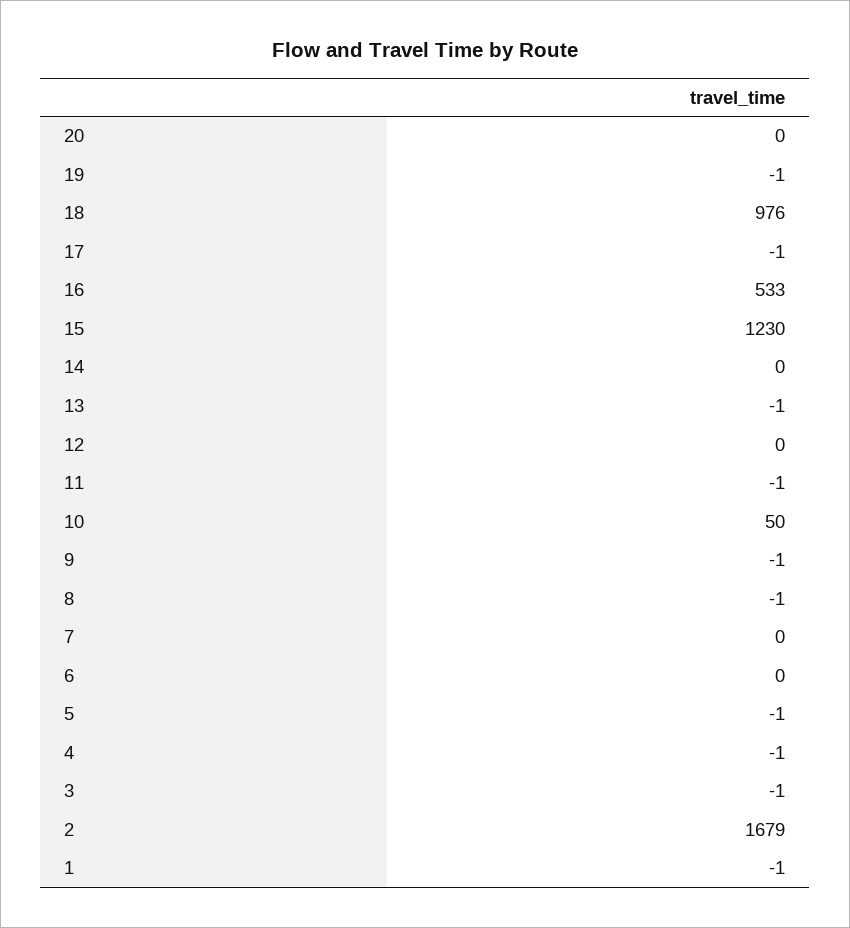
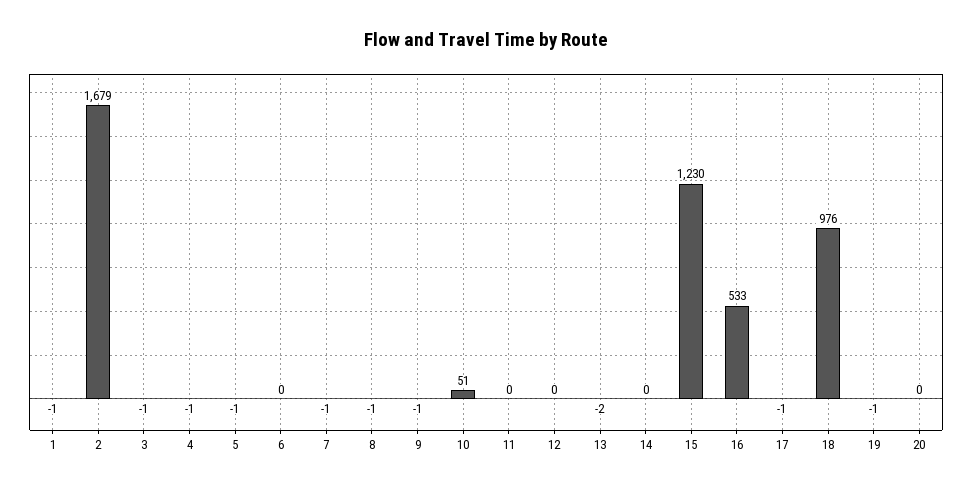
13: -1 -> -2
11: -1 -> 0
10: 50 -> 51
7: 0 -> -1

